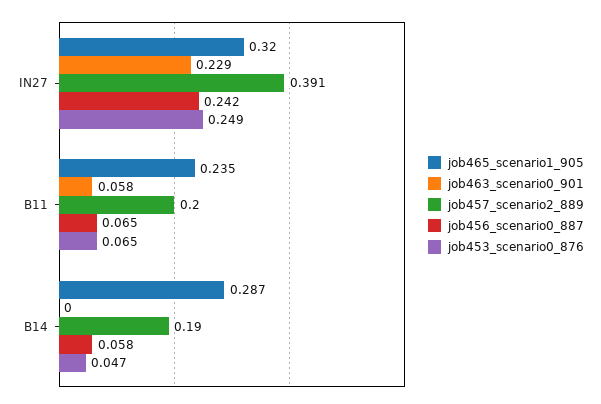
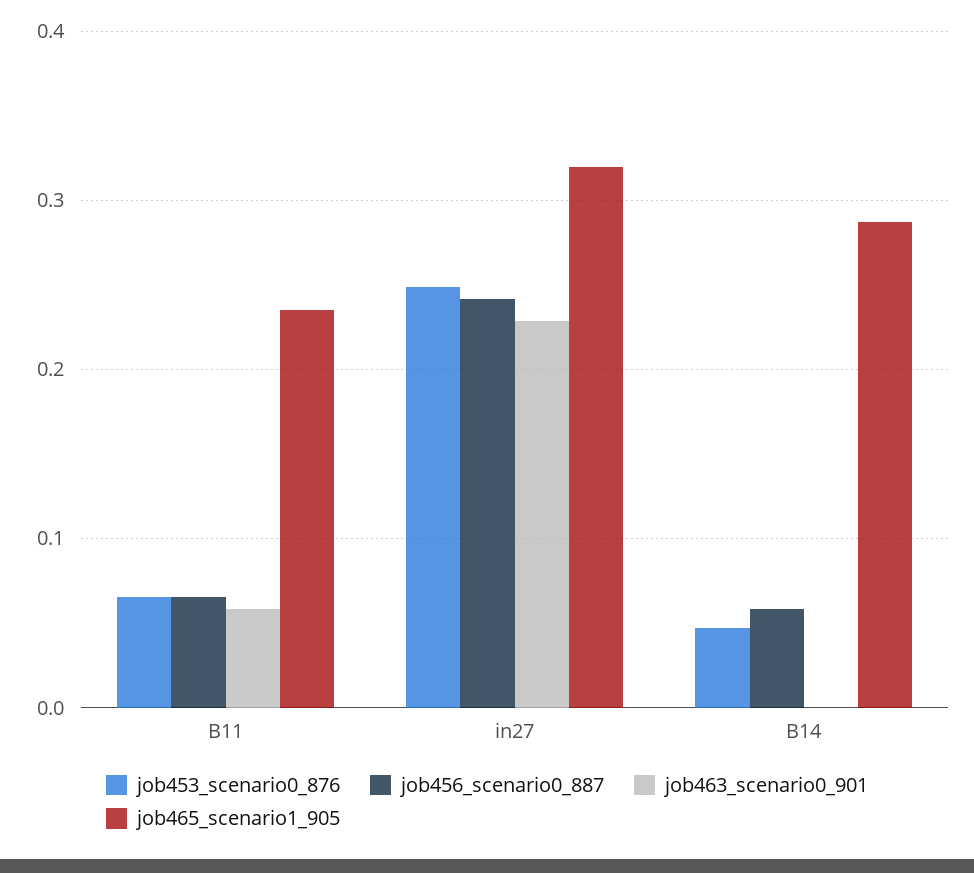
job457_scenario2_889, IN27: 0.391 -> none
job457_scenario2_889, B11: 0.2 -> none
job457_scenario2_889, B14: 0.19 -> none

